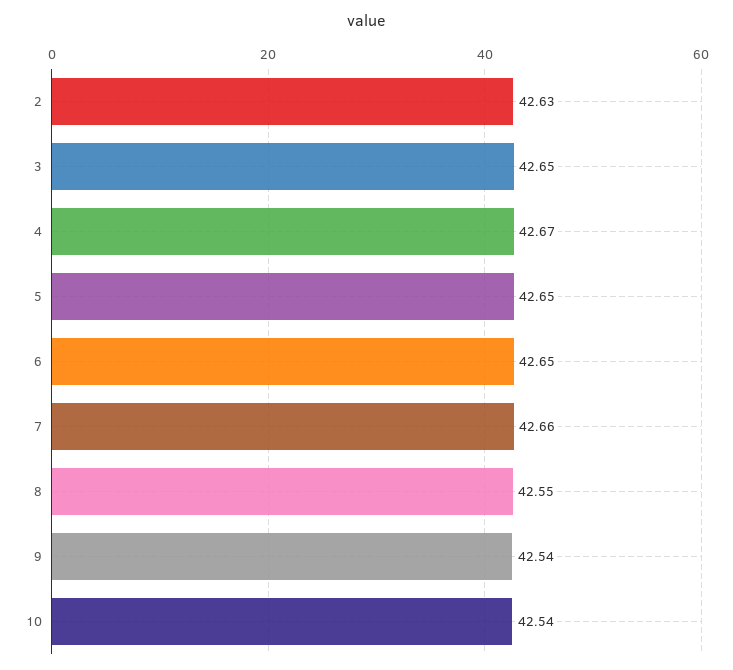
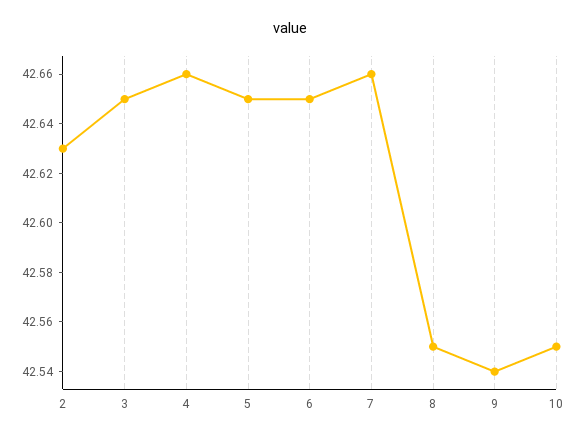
4: 42.67 -> 42.66
10: 42.54 -> 42.55

